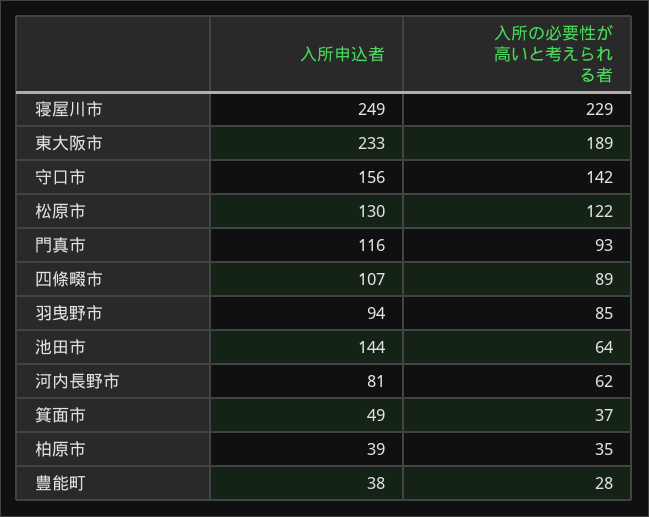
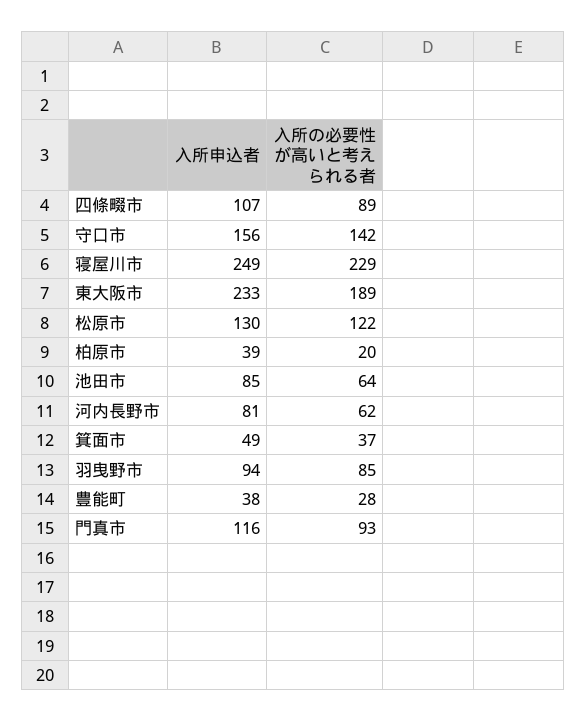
入所申込者, 池田市: 144 -> 85
入所の必要性が高いと考えられる者, 柏原市: 35 -> 20

